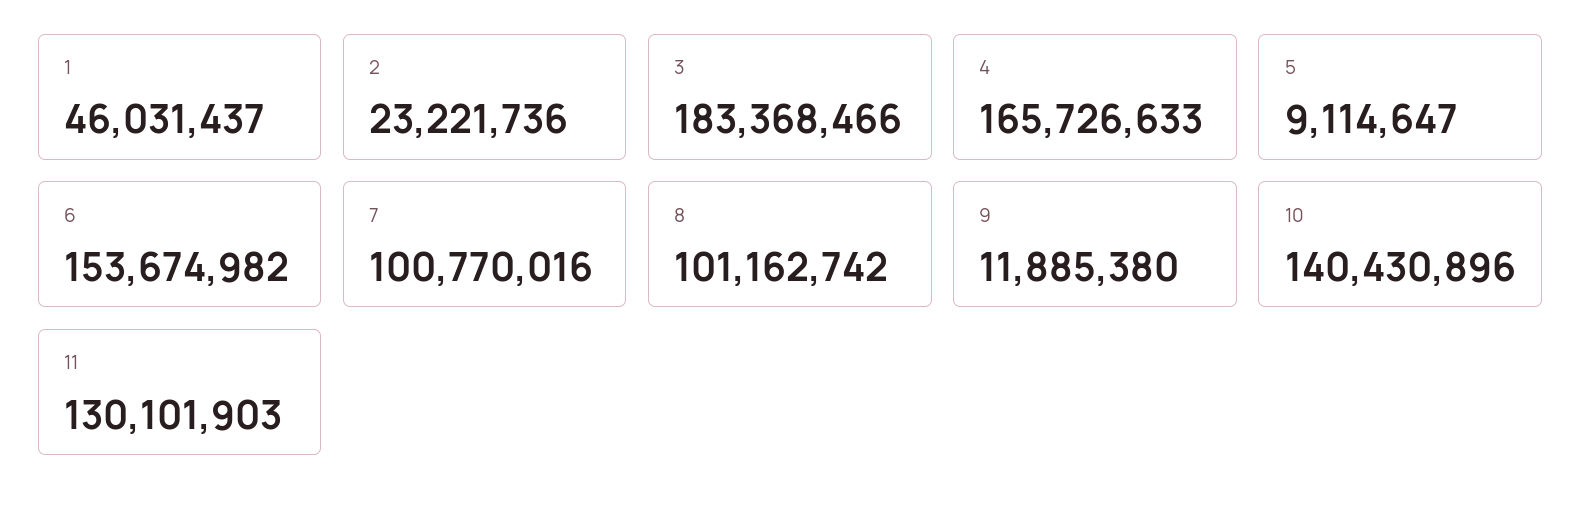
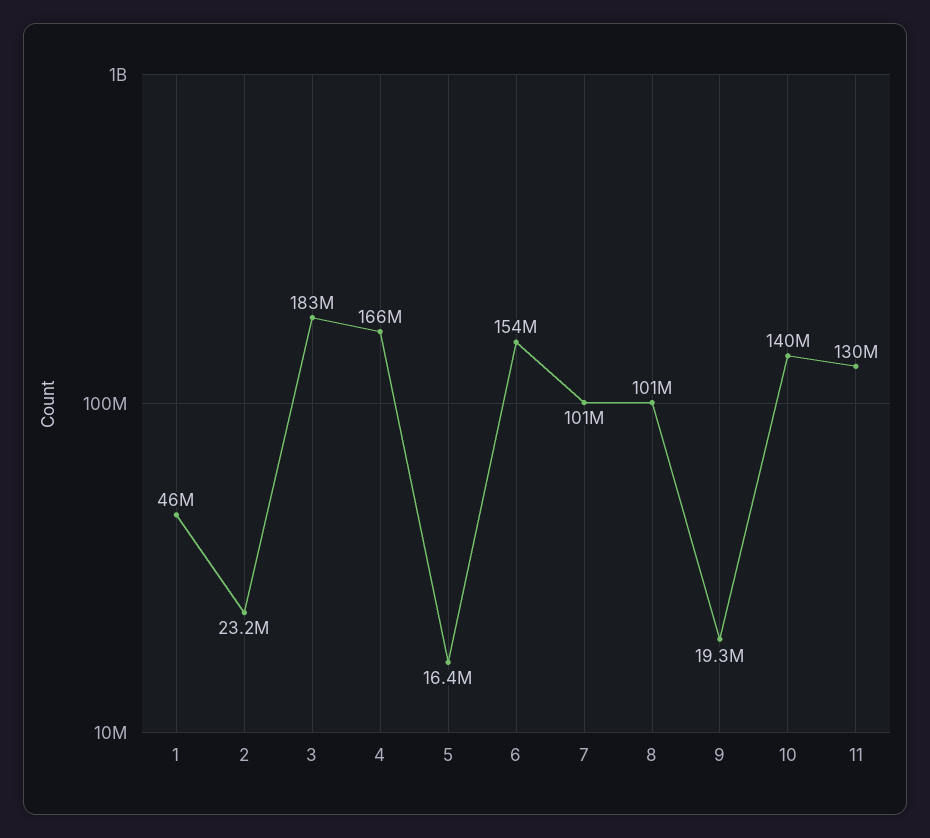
5: 9114647 -> 16400000
9: 11885380 -> 19300000

